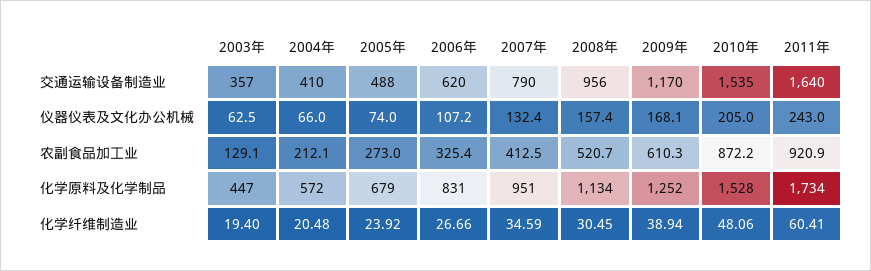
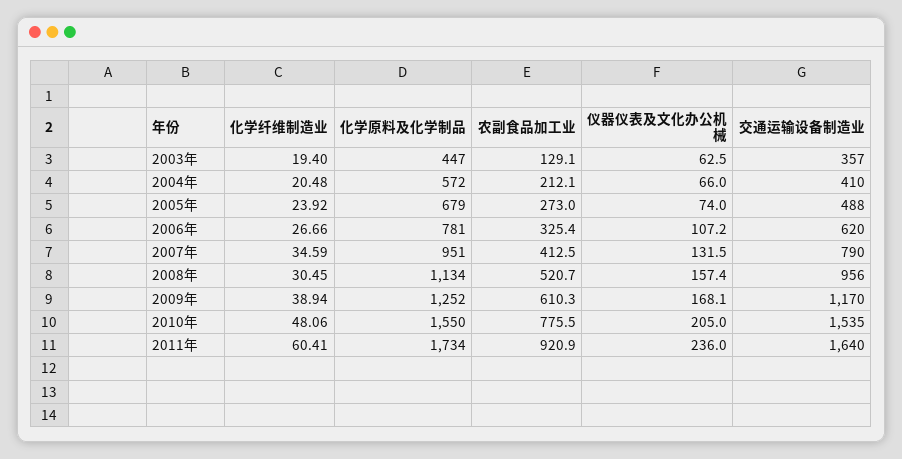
2007年, 仪器仪表及文化办公机械: 132.4 -> 131.5
2011年, 仪器仪表及文化办公机械: 243 -> 236
2010年, 农副食品加工业: 872.2 -> 775.5
2006年, 化学原料及化学制品: 831 -> 781
2010年, 化学原料及化学制品: 1528 -> 1550

